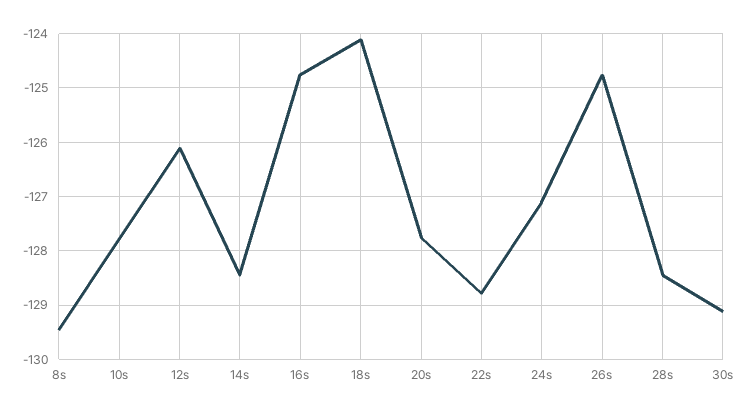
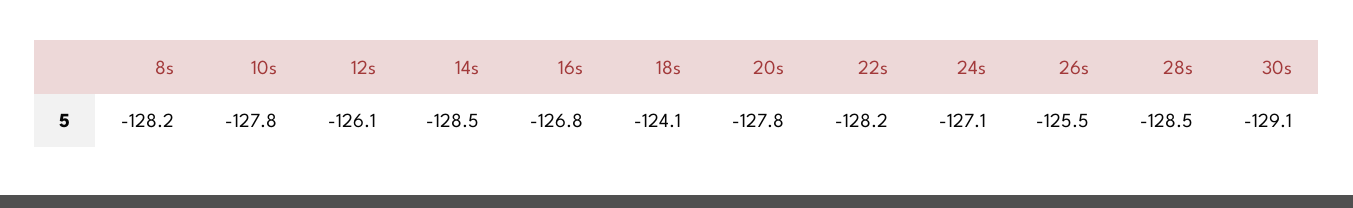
8s: -129.4 -> -128.2
16s: -124.8 -> -126.8
22s: -128.8 -> -128.2
26s: -124.8 -> -125.5

